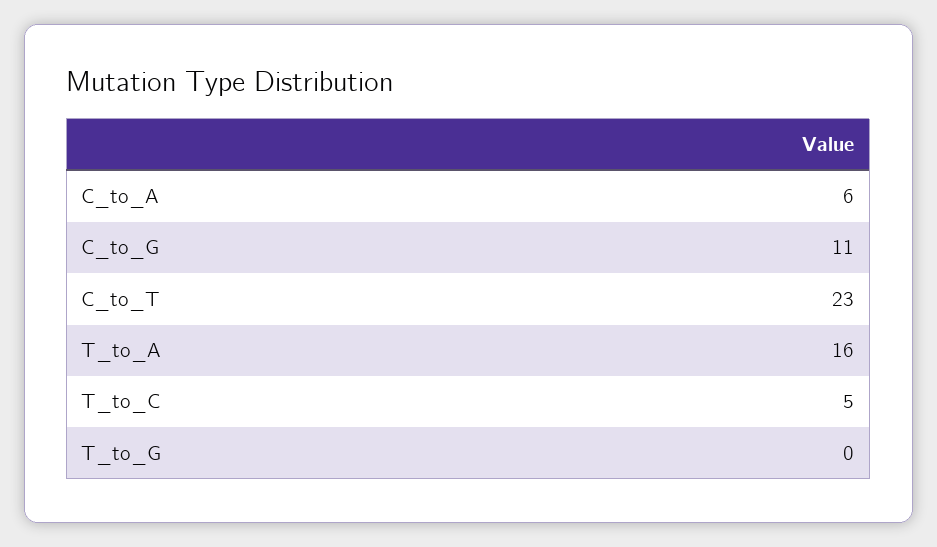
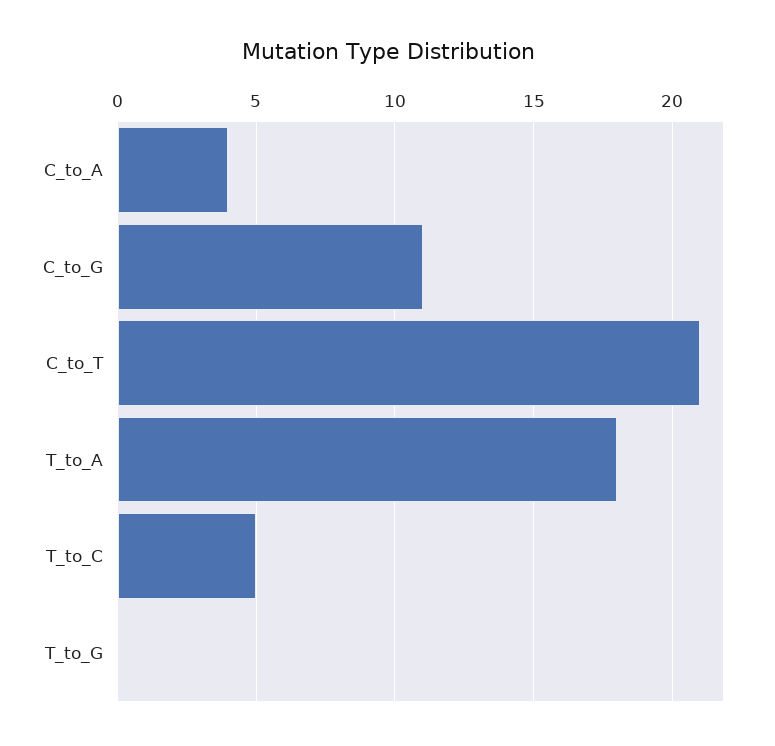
C_to_A: 6 -> 4
C_to_T: 23 -> 21
T_to_A: 16 -> 18

